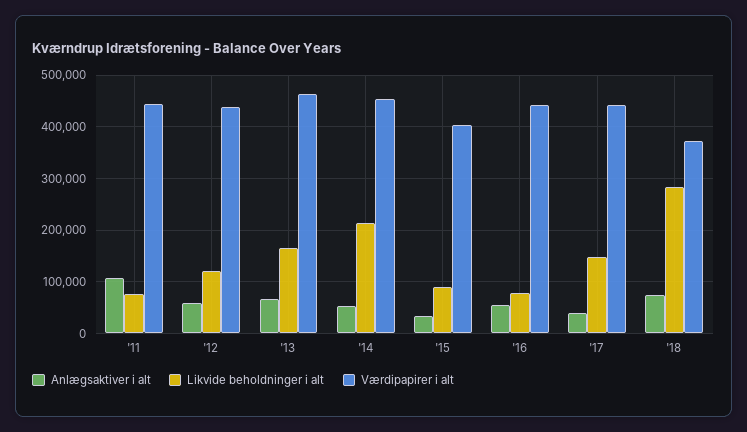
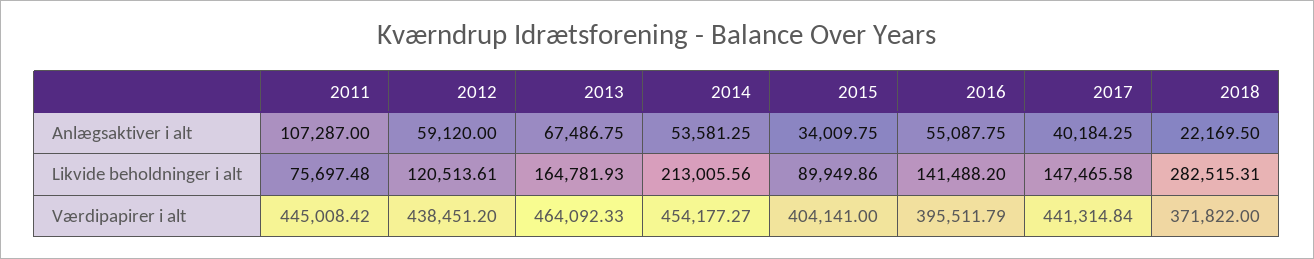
Likvide beholdninger i alt, '16: 80000 -> 141488.2
Værdipapirer i alt, '16: 440000 -> 395511.79
Anlægsaktiver i alt, '18: 80000 -> 22169.5

